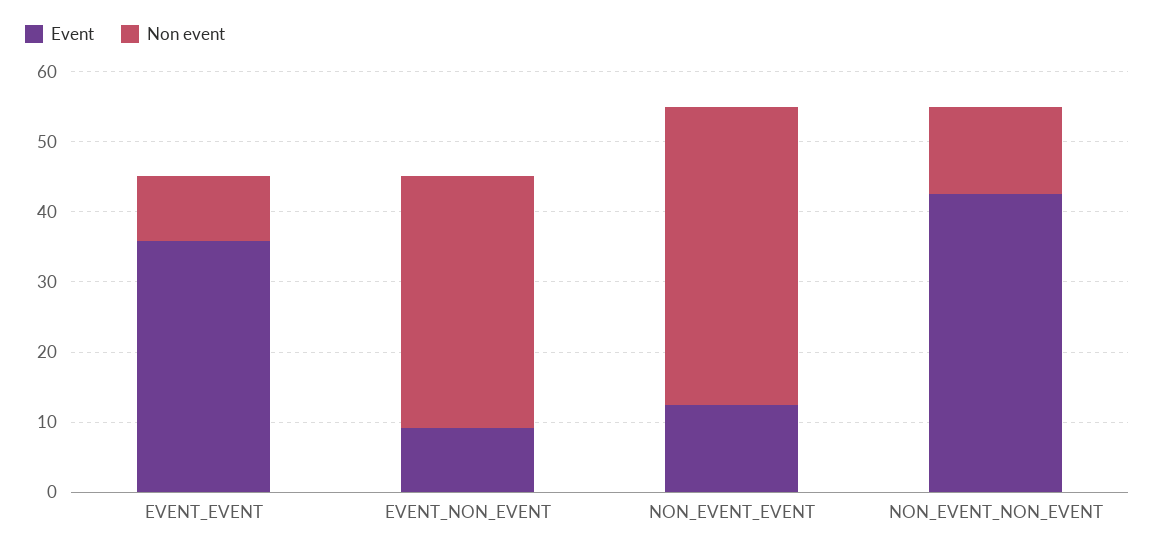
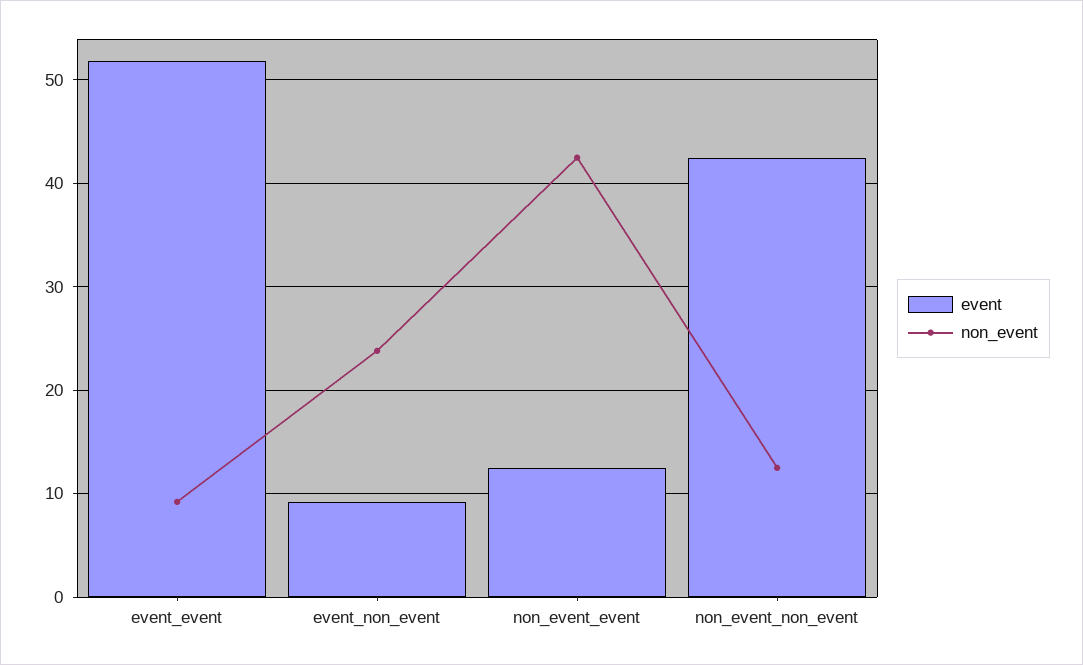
Event, EVENT_EVENT: 36 -> 52
Non event, EVENT_NON_EVENT: 36 -> 24

